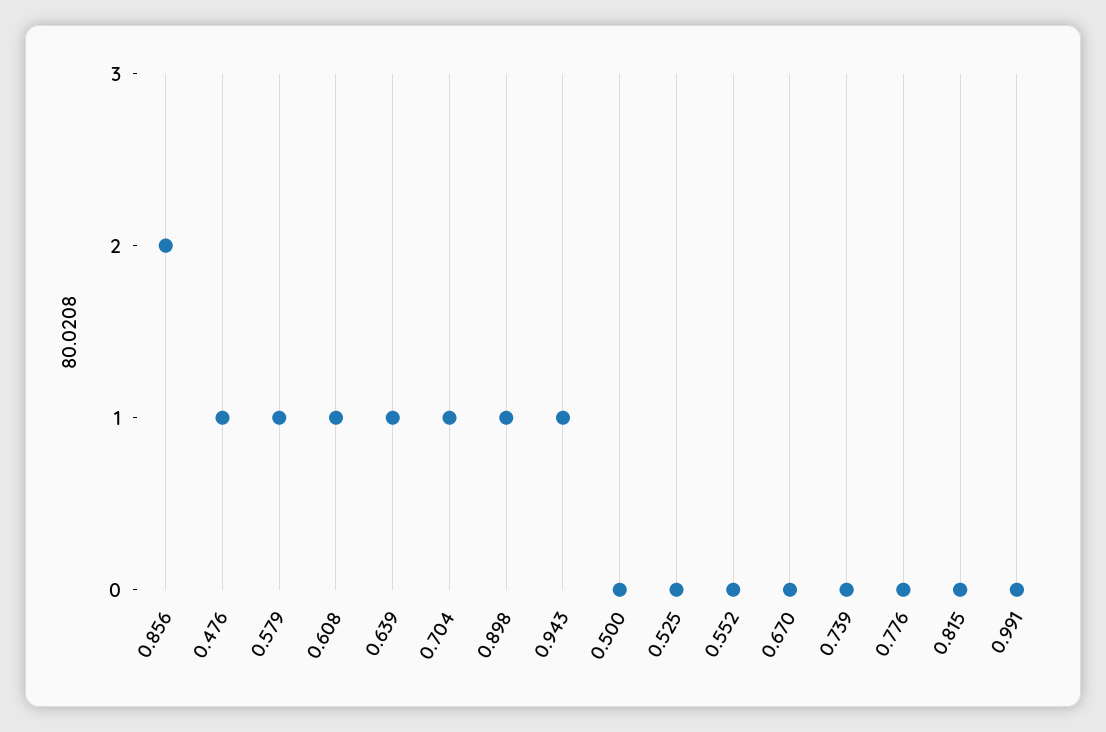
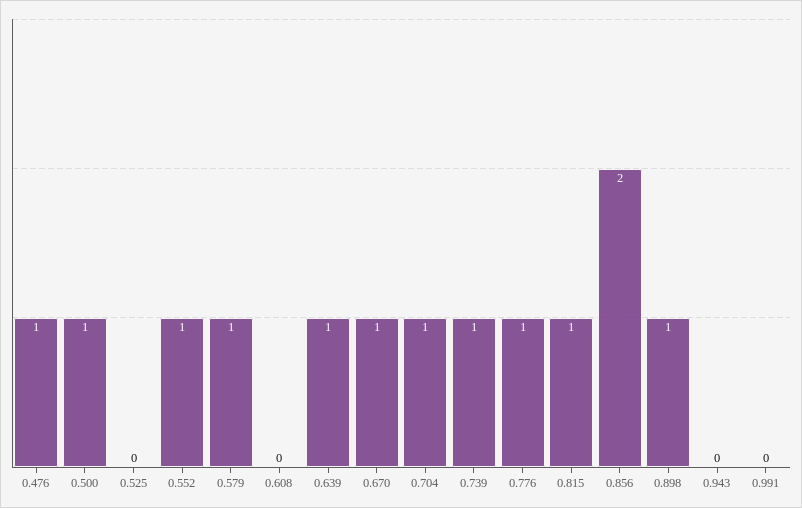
0.608: 1 -> 0
0.943: 1 -> 0
0.500: 0 -> 1
0.552: 0 -> 1
0.670: 0 -> 1
0.739: 0 -> 1
0.776: 0 -> 1
0.815: 0 -> 1

